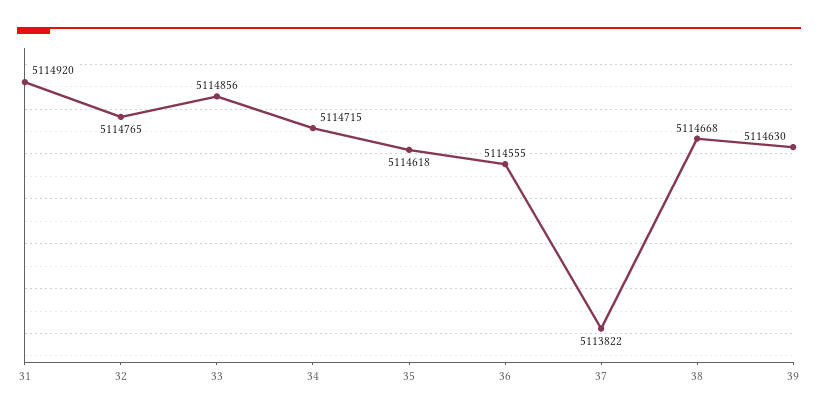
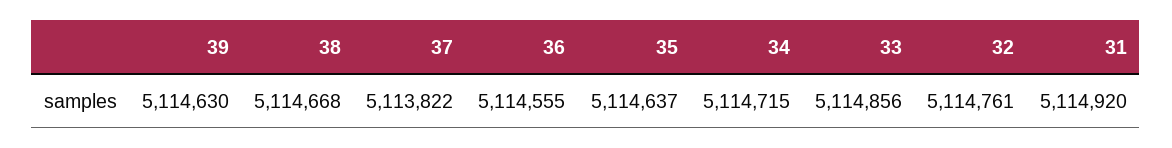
32: 5114765 -> 5114761
35: 5114618 -> 5114637

